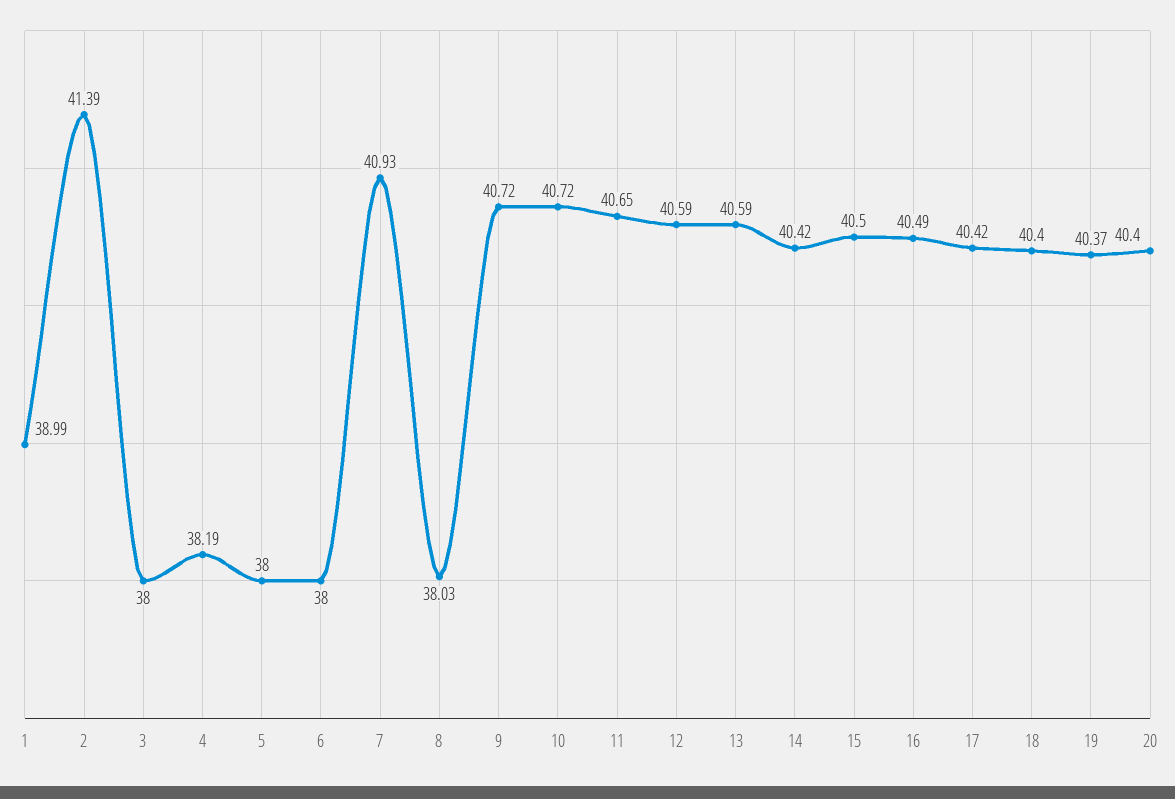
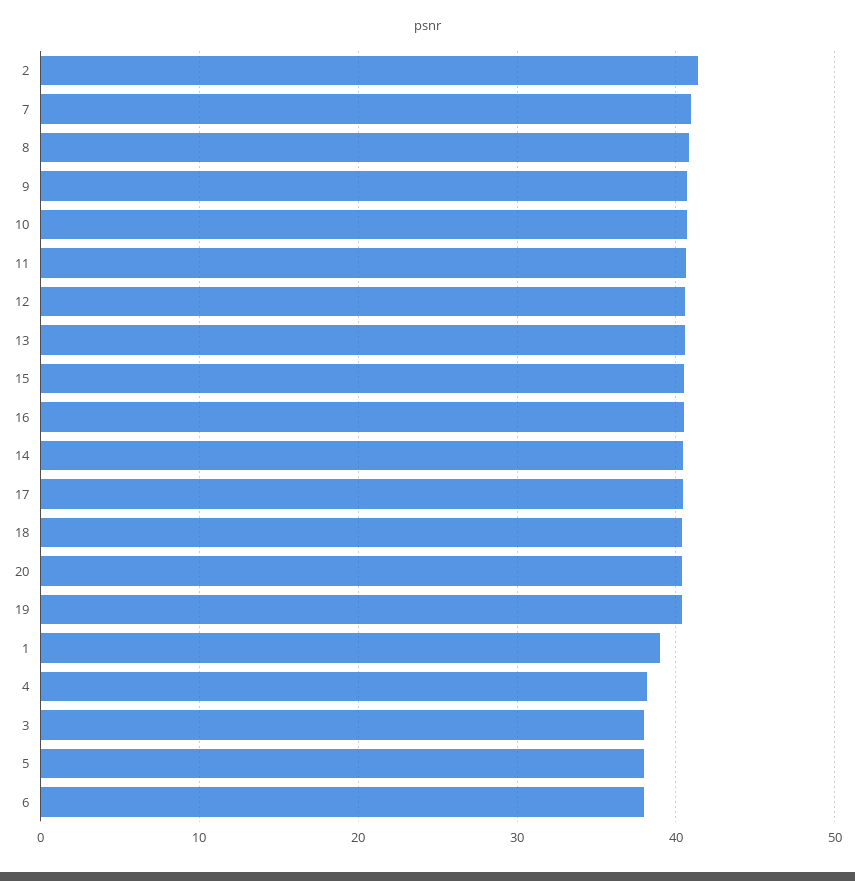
8: 38.03 -> 41

